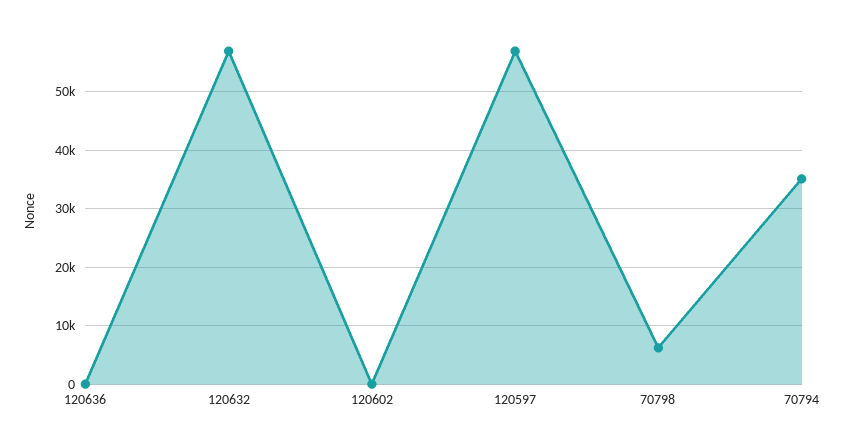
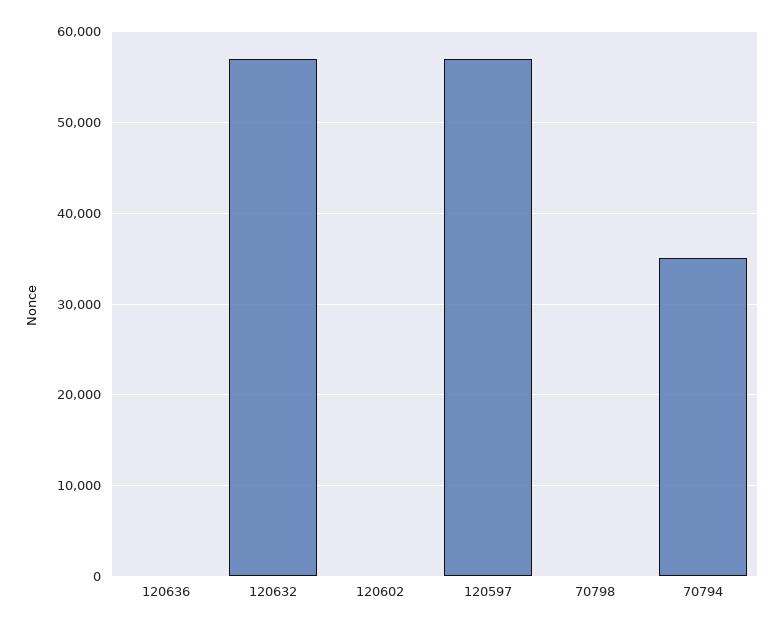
70798: 6000 -> 0

